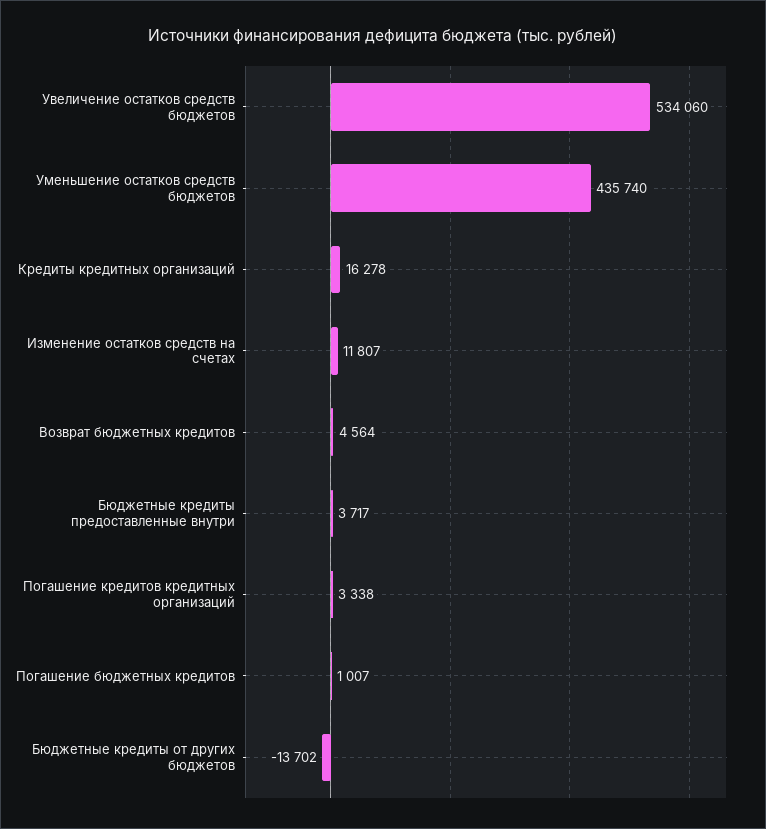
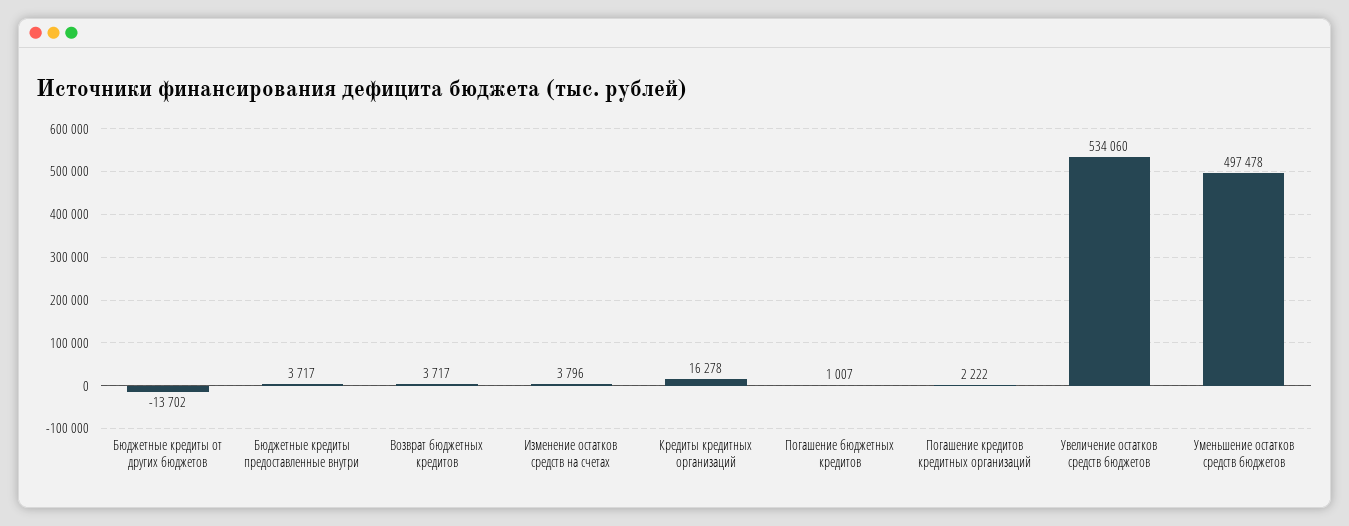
Уменьшение остатков средств бюджетов: 435740 -> 497478
Изменение остатков средств на счетах: 11807 -> 3796
Возврат бюджетных кредитов: 4564 -> 3717
Погашение кредитов кредитных организаций: 3338 -> 2222

